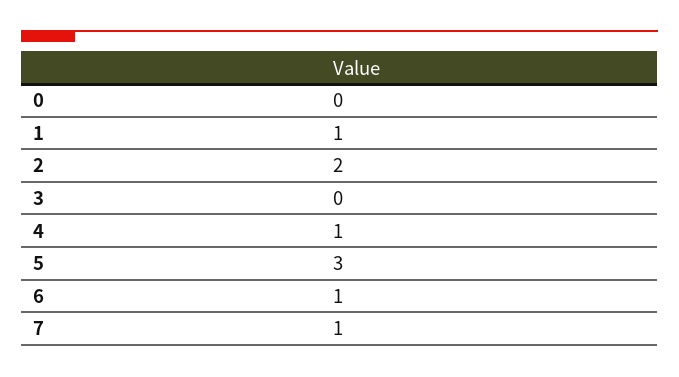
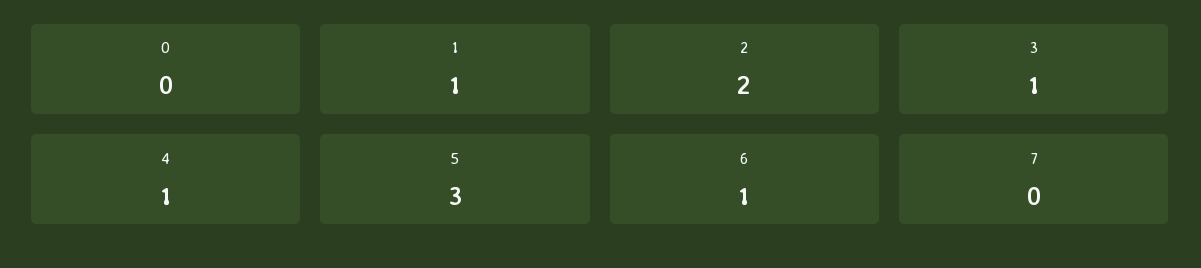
3: 0 -> 1
7: 1 -> 0

